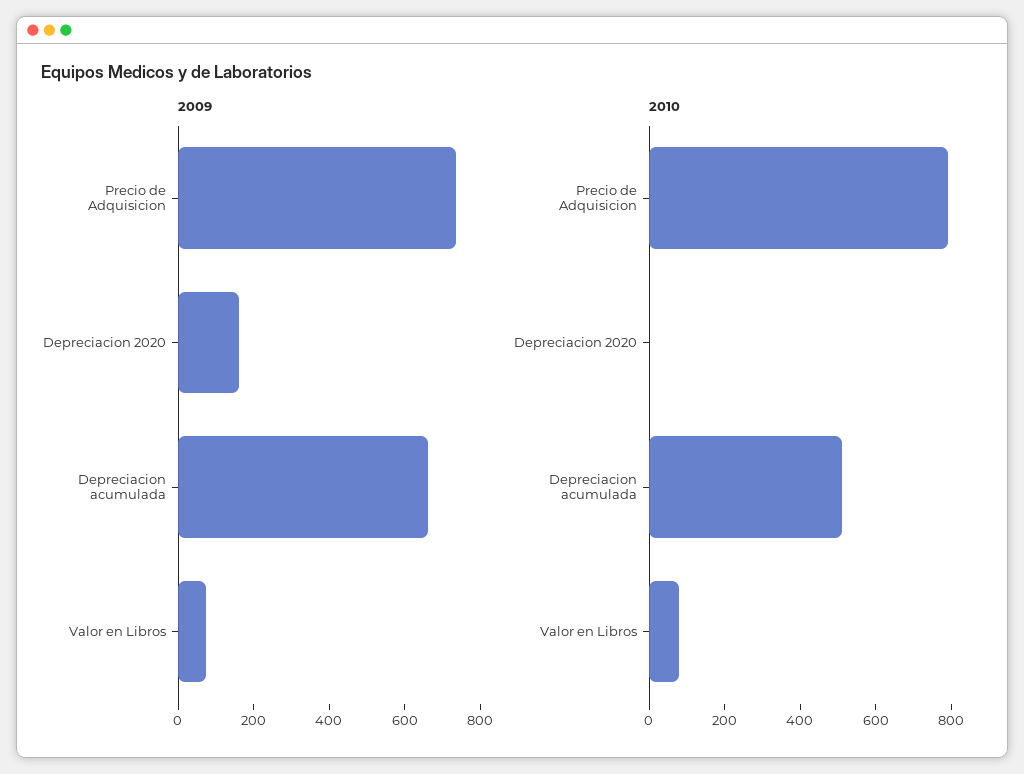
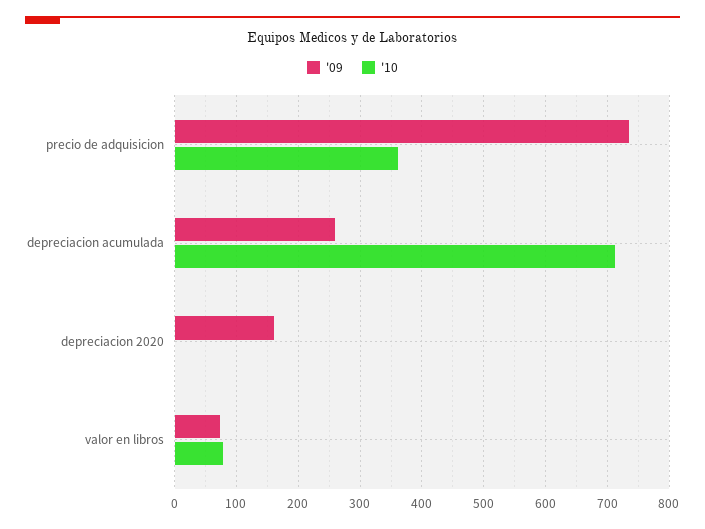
2009, Depreciacion acumulada: 650 -> 260
2010, Precio de Adquisicion: 800 -> 360
2010, Depreciacion acumulada: 500 -> 710

